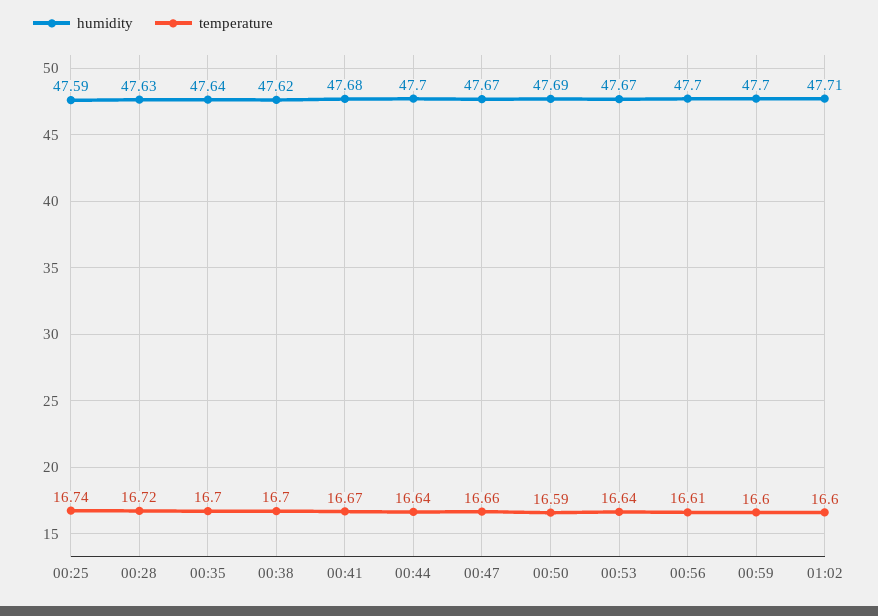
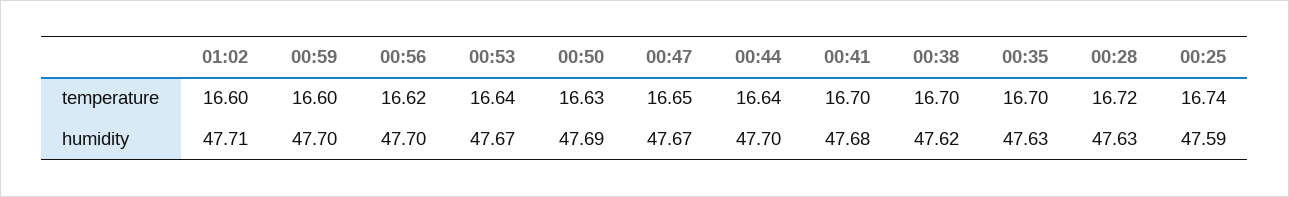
humidity, 00:35: 47.64 -> 47.63
temperature, 00:41: 16.67 -> 16.7
temperature, 00:47: 16.66 -> 16.65
temperature, 00:50: 16.59 -> 16.63
temperature, 00:56: 16.61 -> 16.62

